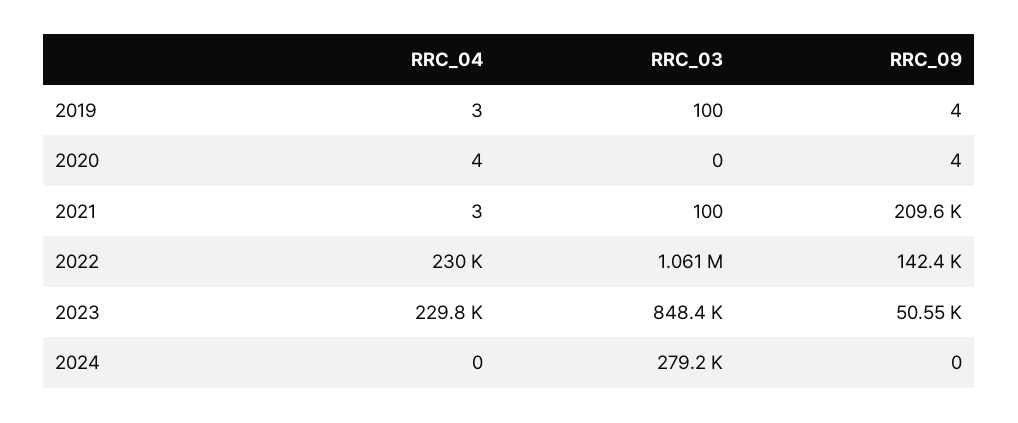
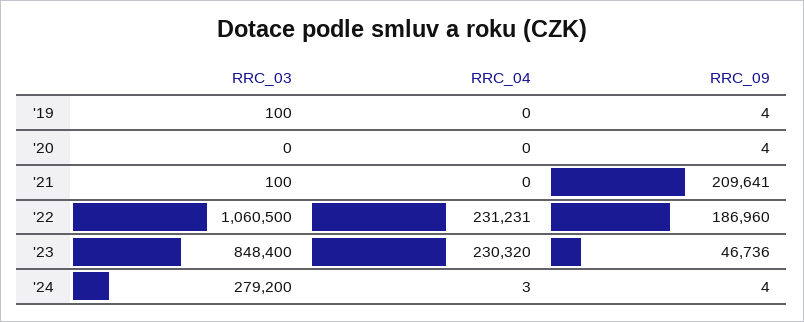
RRC_04, 2019: 3 -> 0
RRC_04, 2020: 4 -> 0
RRC_04, 2021: 3 -> 0
RRC_04, 2022: 230000 -> 231231
RRC_09, 2022: 142400 -> 186960
RRC_04, 2023: 229800 -> 230320
RRC_09, 2023: 50550 -> 46736
RRC_04, 2024: 0 -> 3
RRC_09, 2024: 0 -> 4

